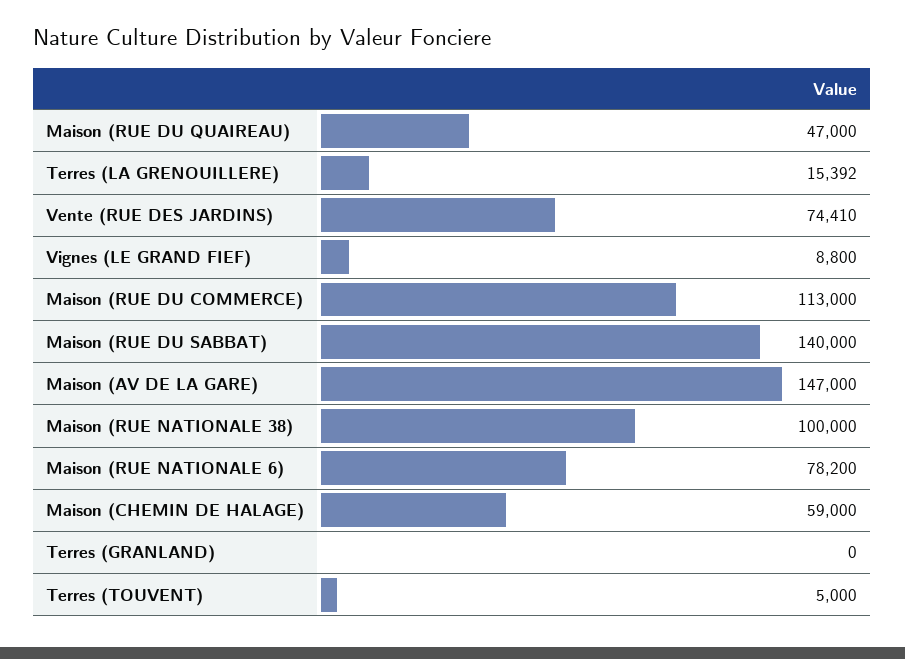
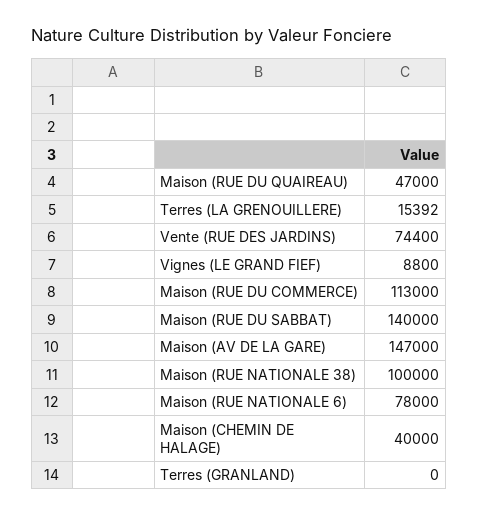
Vente (RUE DES JARDINS): 74410 -> 74400
Maison (RUE NATIONALE 6): 78200 -> 78000
Maison (CHEMIN DE HALAGE): 59000 -> 40000
Terres (TOUVENT): 5000 -> none

